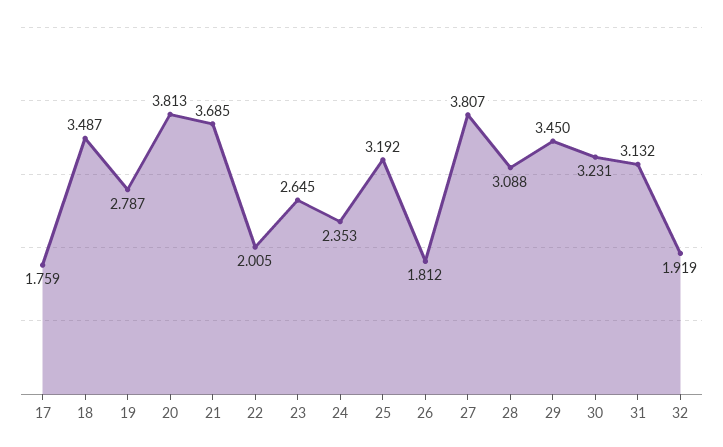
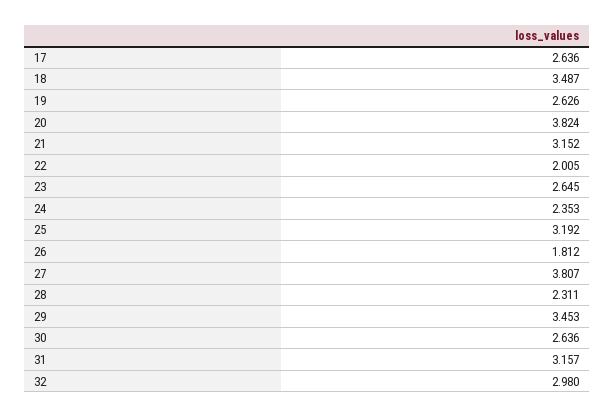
17: 1.759 -> 2.636
19: 2.787 -> 2.626
20: 3.813 -> 3.824
21: 3.685 -> 3.152
28: 3.088 -> 2.311
29: 3.45 -> 3.453
30: 3.231 -> 2.636
31: 3.132 -> 3.157
32: 1.919 -> 2.98

